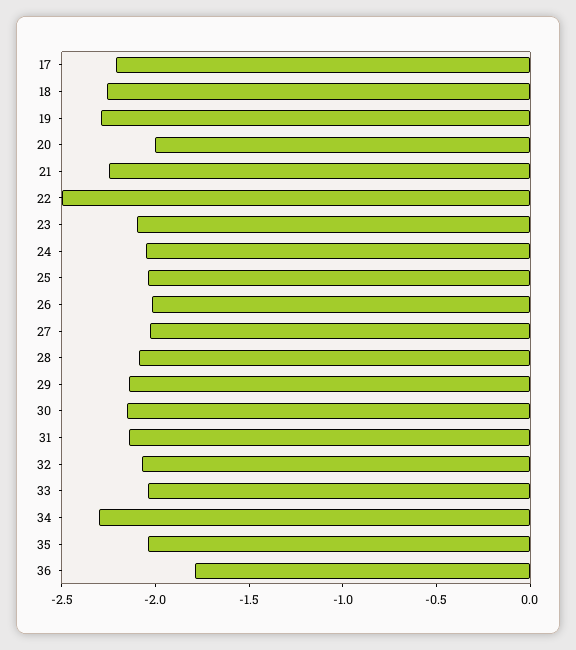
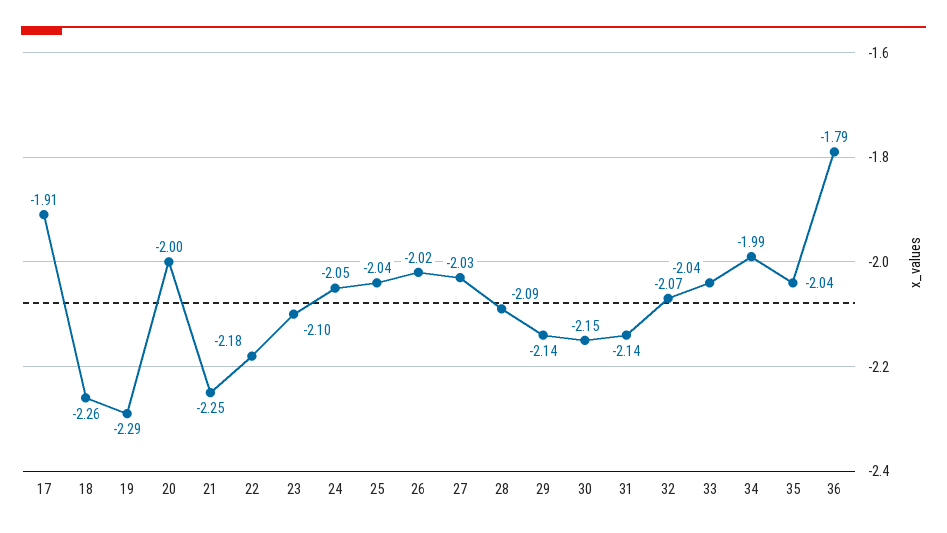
17: -2.2 -> -1.91
22: -2.5 -> -2.18
34: -2.3 -> -1.99

